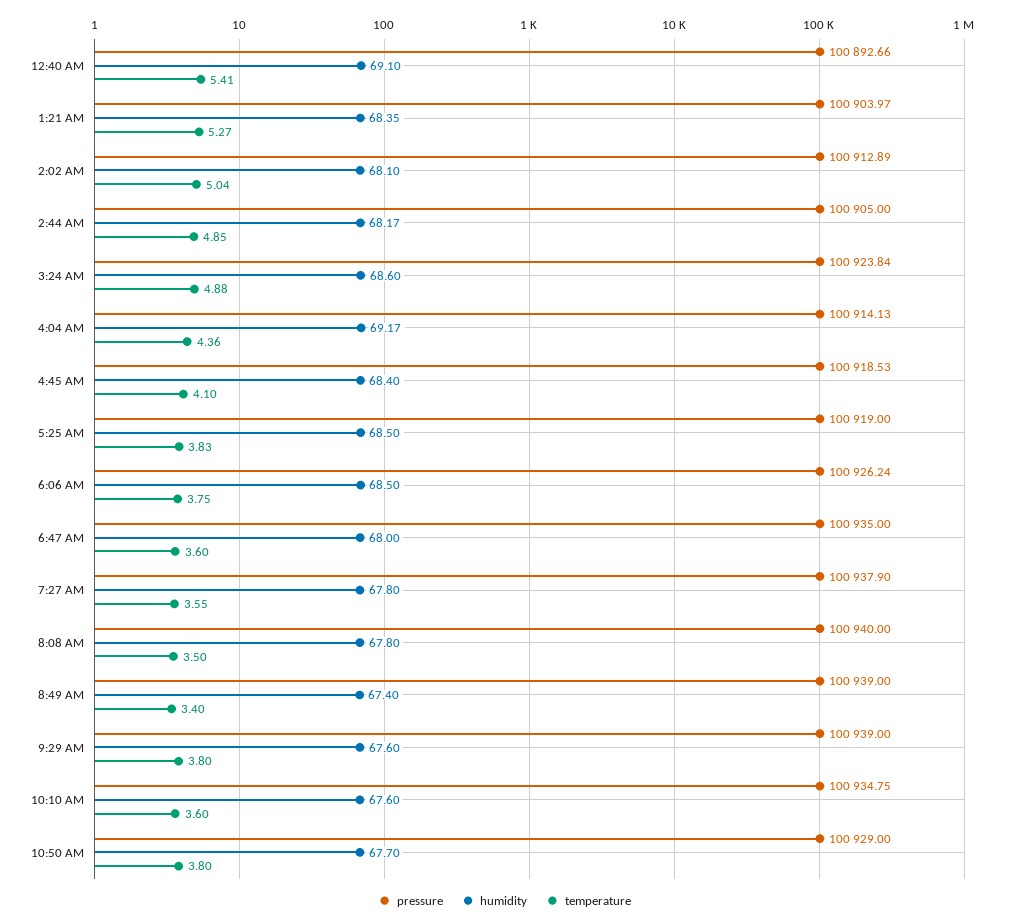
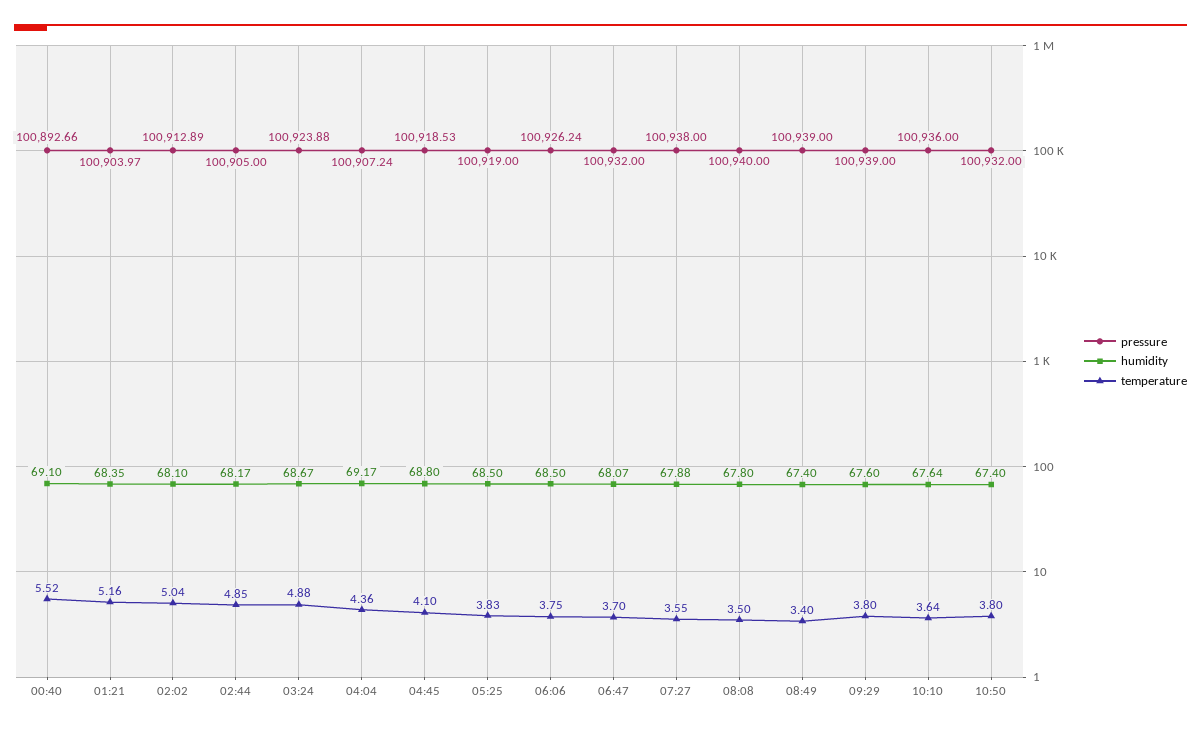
temperature, 12:40 AM: 5.41 -> 5.52
temperature, 1:21 AM: 5.27 -> 5.16
pressure, 3:24 AM: 100923.84 -> 100923.88
humidity, 3:24 AM: 68.6 -> 68.67
pressure, 4:04 AM: 100914.13 -> 100907.24
humidity, 4:45 AM: 68.4 -> 68.8
pressure, 6:47 AM: 100935 -> 100932
humidity, 6:47 AM: 68 -> 68.07
temperature, 6:47 AM: 3.6 -> 3.7
pressure, 7:27 AM: 100937.9 -> 100938
humidity, 7:27 AM: 67.8 -> 67.88
pressure, 10:10 AM: 100934.75 -> 100936
humidity, 10:10 AM: 67.6 -> 67.64
temperature, 10:10 AM: 3.6 -> 3.64
pressure, 10:50 AM: 100929 -> 100932
humidity, 10:50 AM: 67.7 -> 67.4

